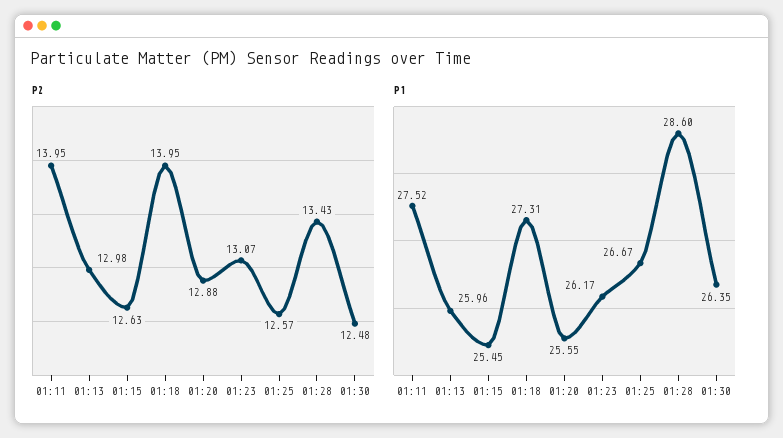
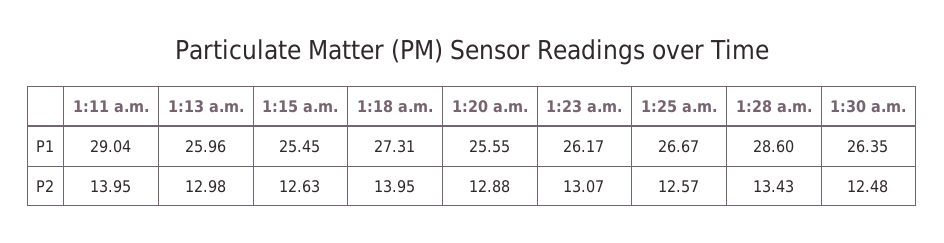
P1, 01:11: 27.52 -> 29.04

